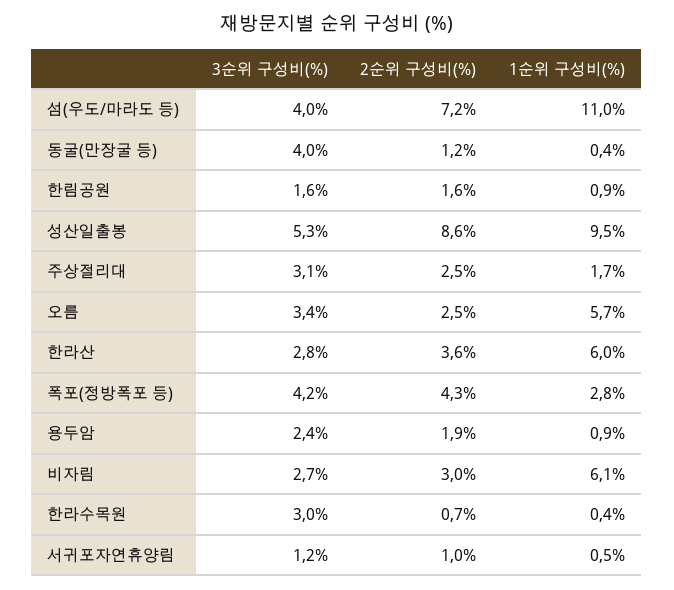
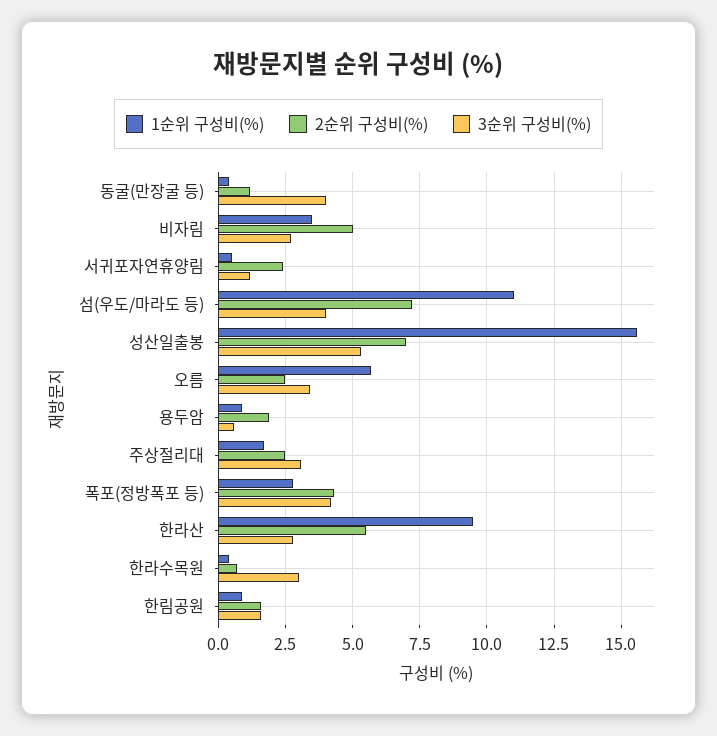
2순위 구성비(%), 성산일출봉: 8.6 -> 7
1순위 구성비(%), 성산일출봉: 9.5 -> 15.5
2순위 구성비(%), 한라산: 3.6 -> 5.5
1순위 구성비(%), 한라산: 6 -> 9.5
3순위 구성비(%), 용두암: 2.4 -> 0.5
2순위 구성비(%), 비자림: 3 -> 5
1순위 구성비(%), 비자림: 6.1 -> 3.5
2순위 구성비(%), 서귀포자연휴양림: 1 -> 2.5

